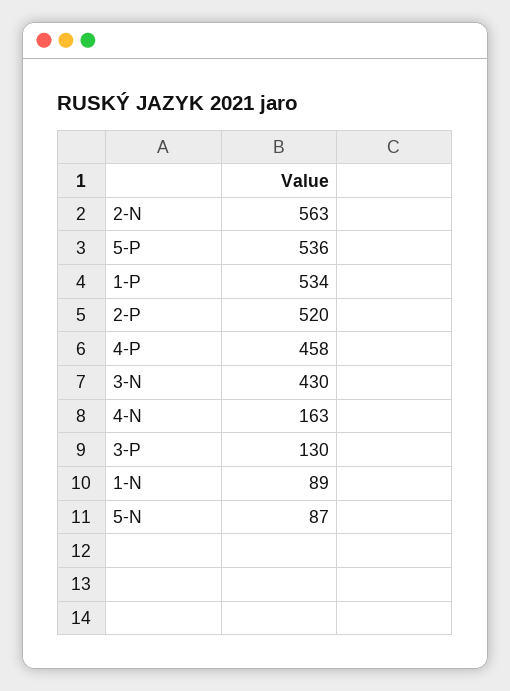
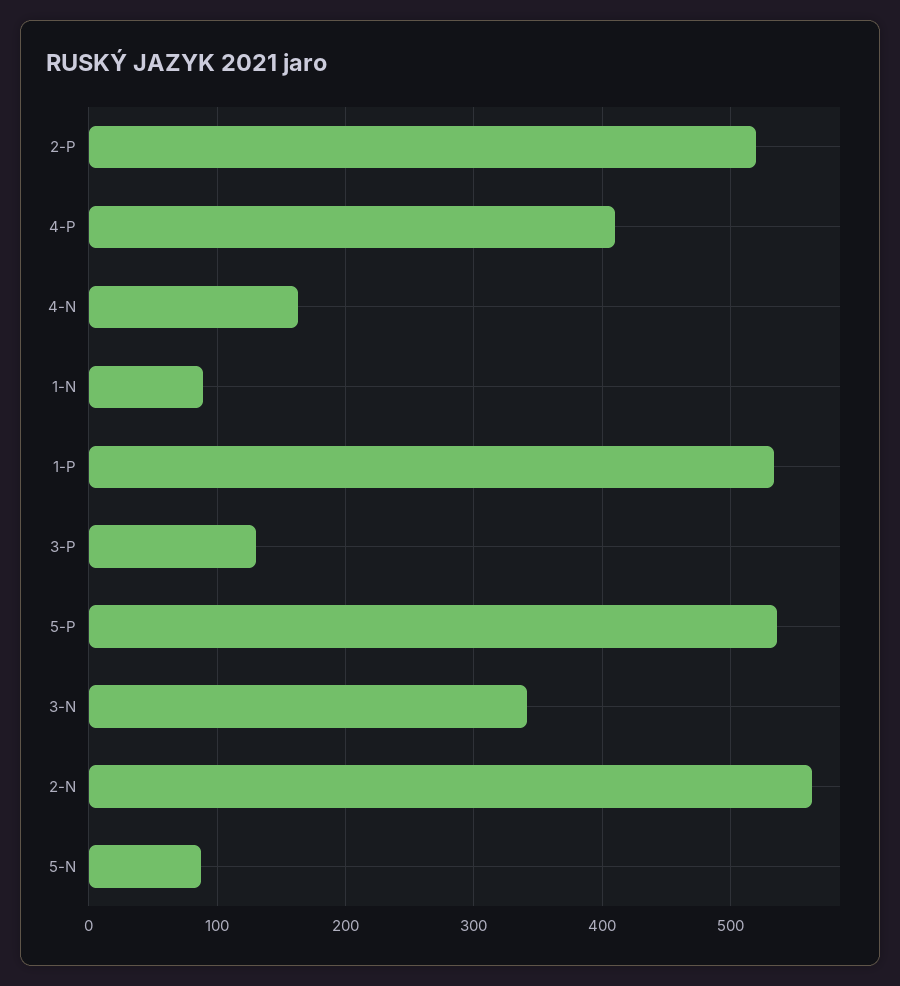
4-P: 458 -> 410
3-N: 430 -> 340

